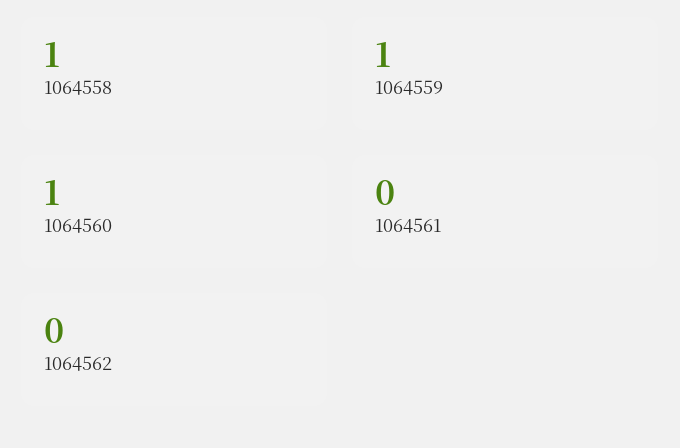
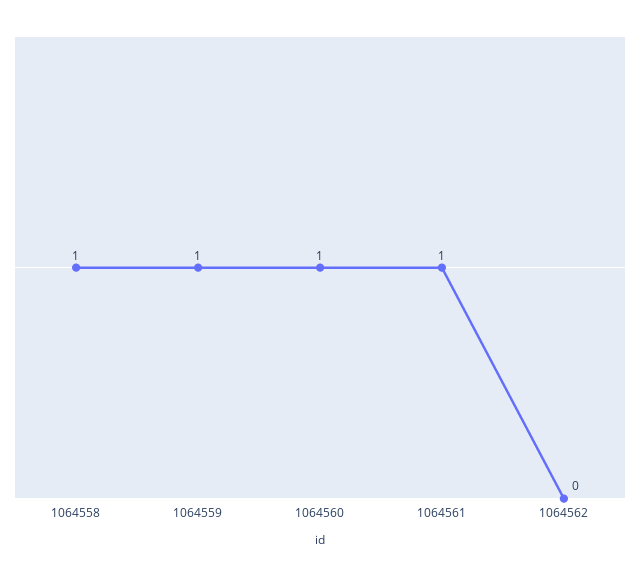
1064561: 0 -> 1

